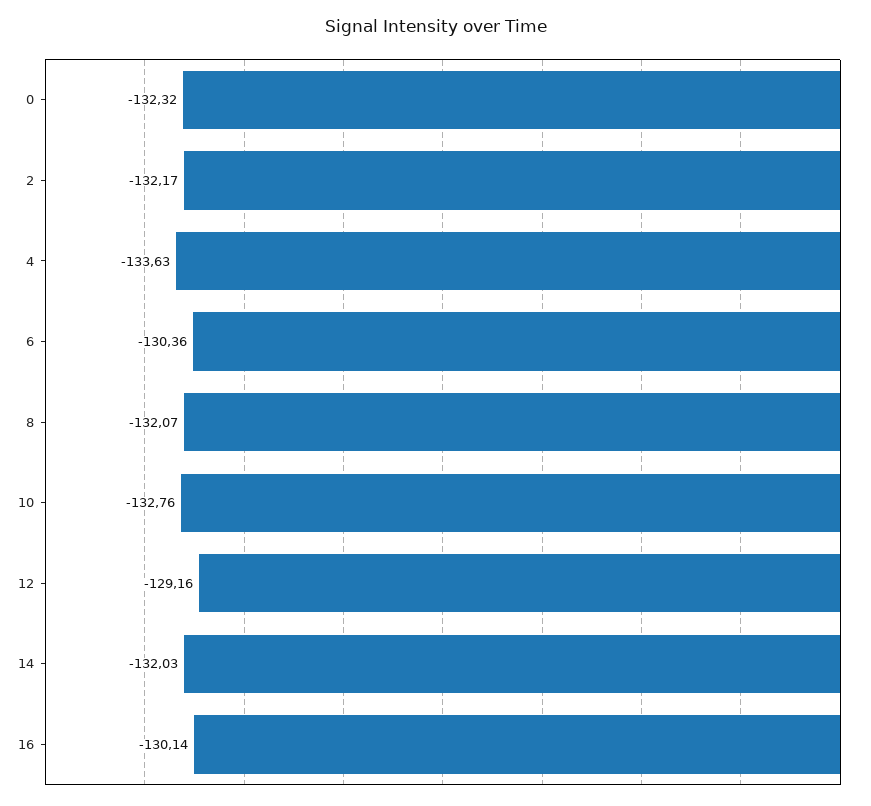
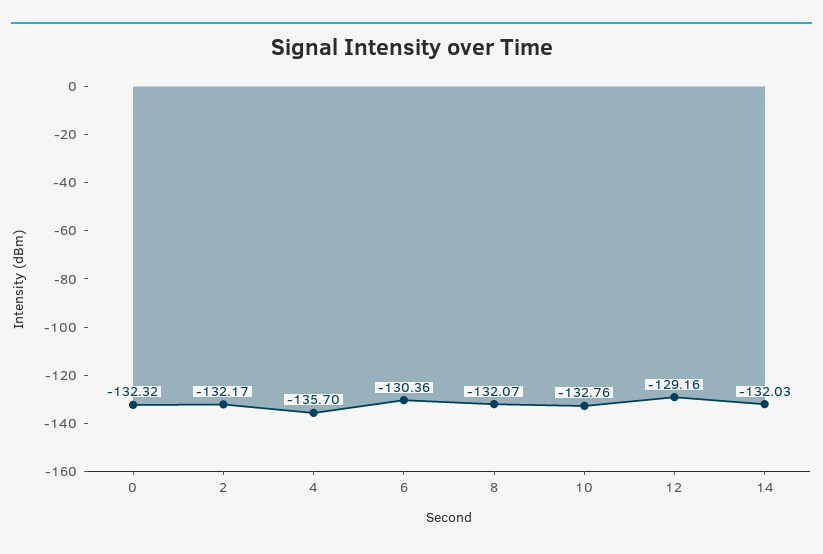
4: -133.63 -> -135.7
16: -130.14 -> none

